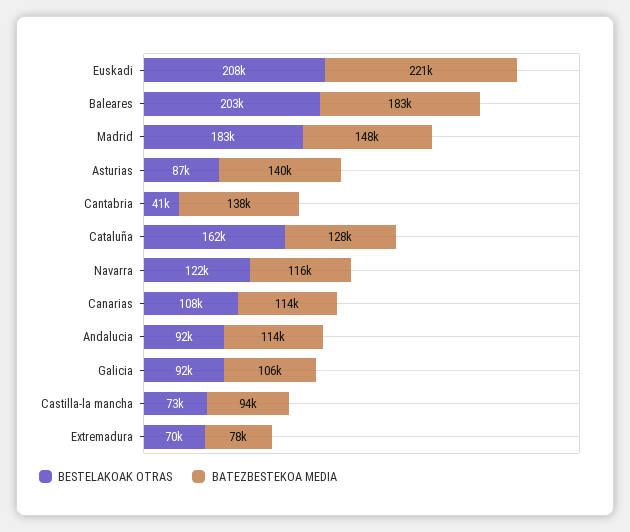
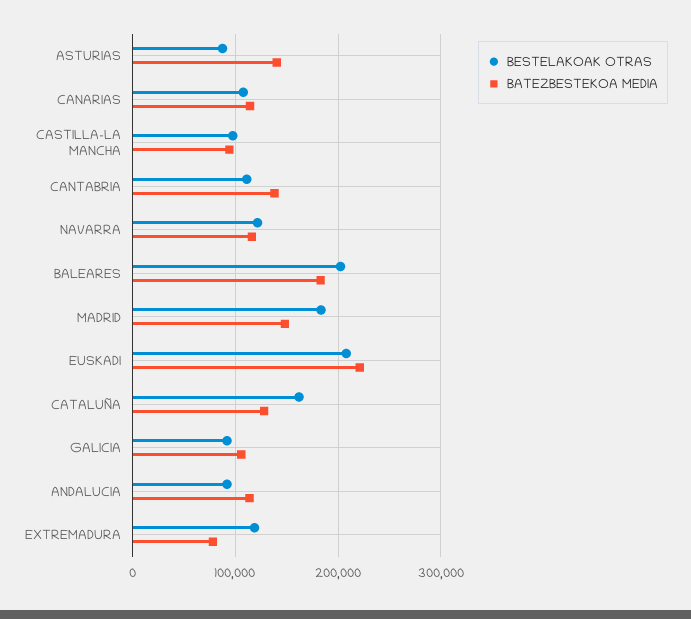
BESTELAKOAK OTRAS, Cantabria: 41000 -> 110000
BESTELAKOAK OTRAS, Castilla-la mancha: 73000 -> 100000
BESTELAKOAK OTRAS, Extremadura: 70000 -> 120000

